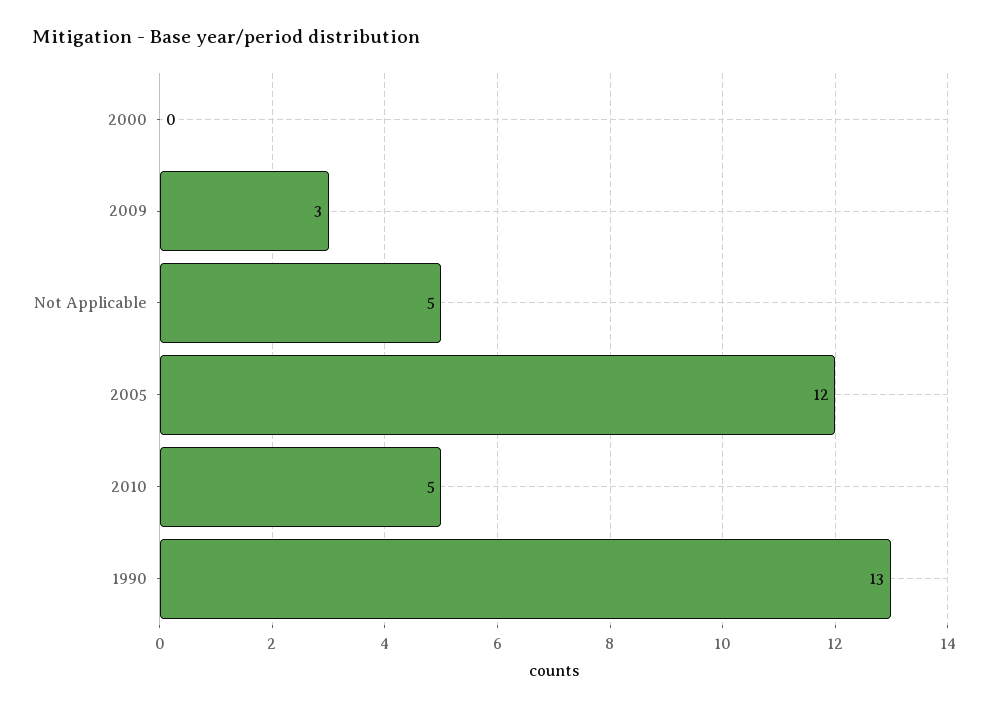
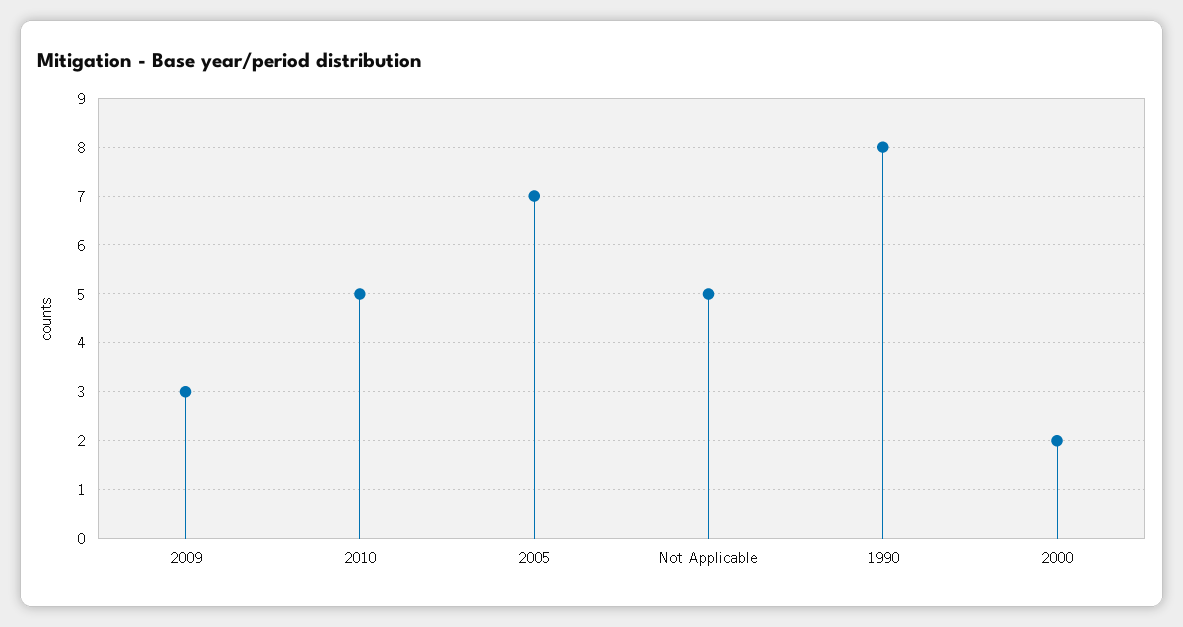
2000: 0 -> 2
2005: 12 -> 7
1990: 13 -> 8

